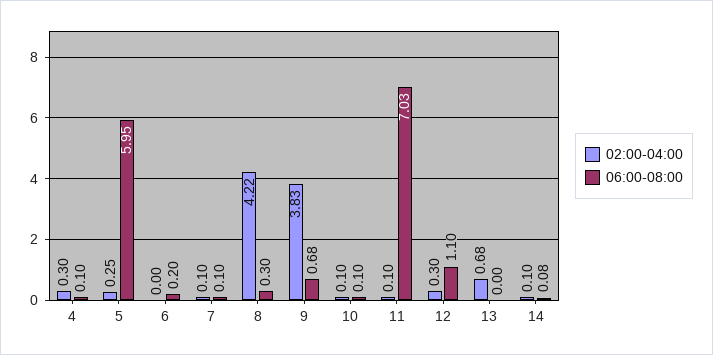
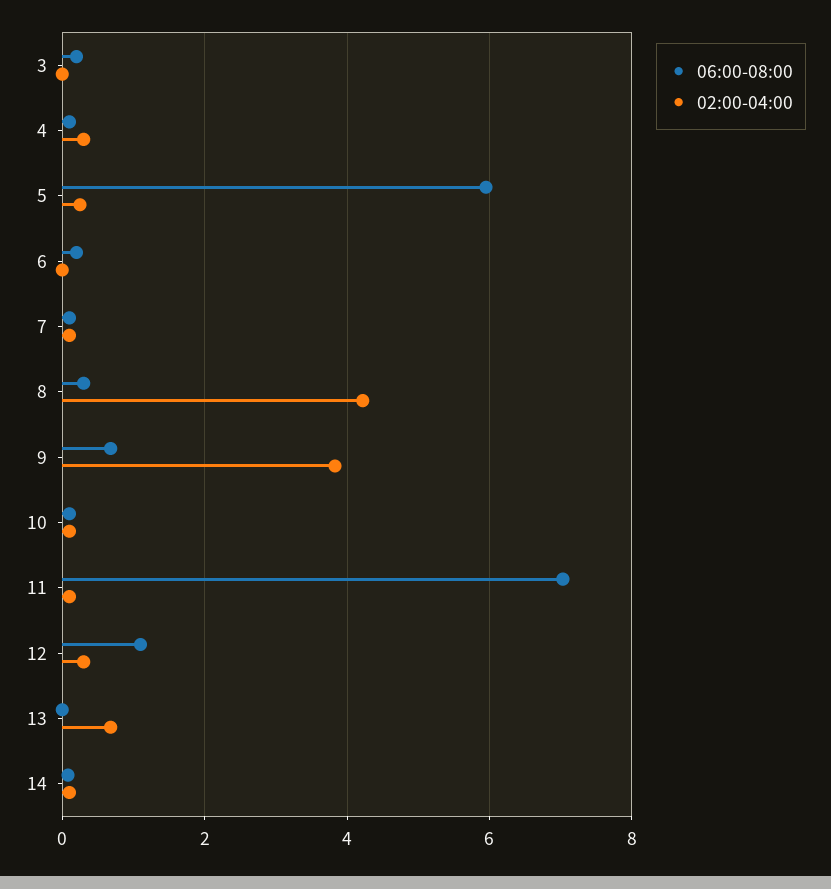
06:00-08:00, 3: none -> 0.2
02:00-04:00, 3: none -> 0

